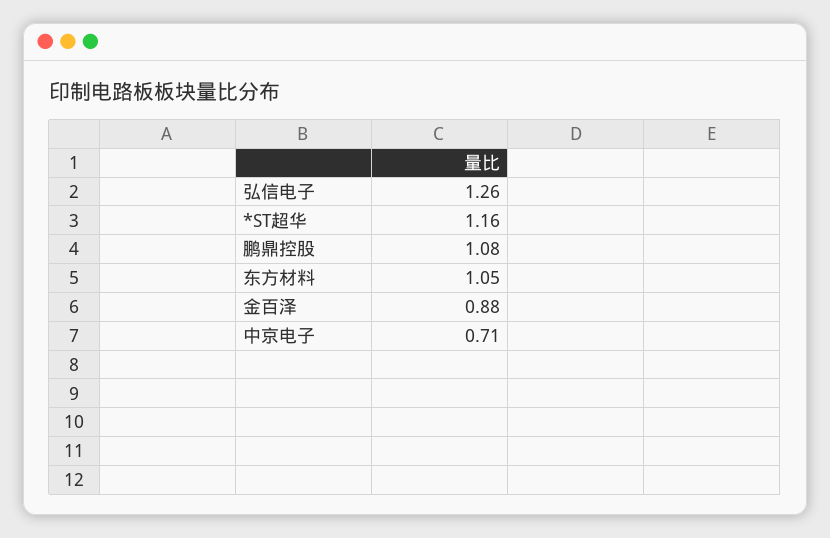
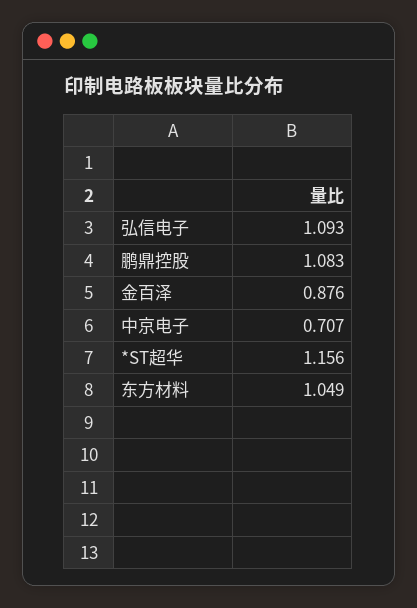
弘信电子: 1.26 -> 1.093

